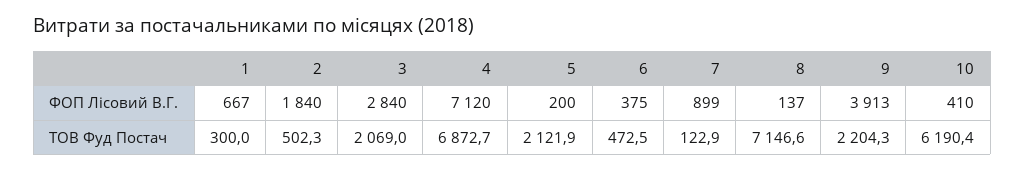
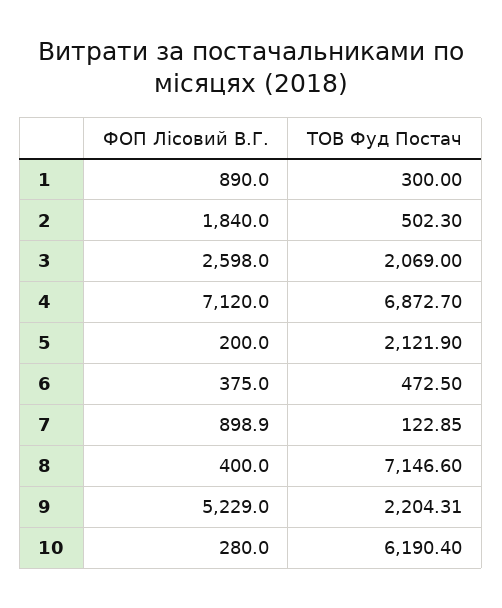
1, ФОП Лісовий В.Г.: 667 -> 890
3, ФОП Лісовий В.Г.: 2840 -> 2598
8, ФОП Лісовий В.Г.: 137 -> 400
9, ФОП Лісовий В.Г.: 3913 -> 5229
10, ФОП Лісовий В.Г.: 410 -> 280

